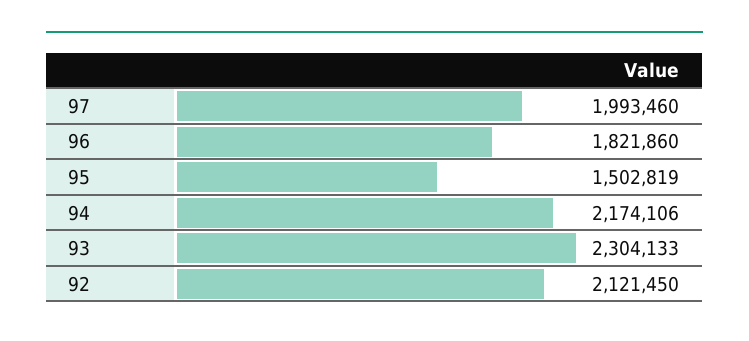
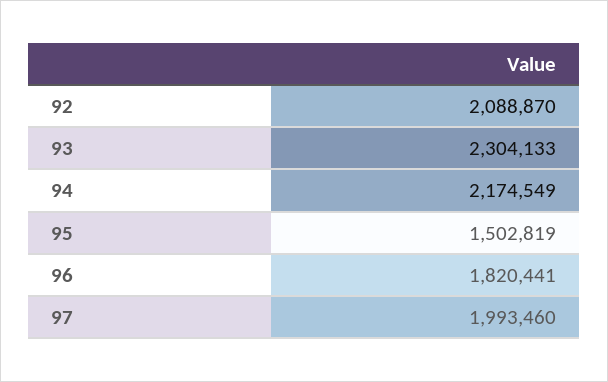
96: 1821860 -> 1820441
94: 2174106 -> 2174549
92: 2121450 -> 2088870

